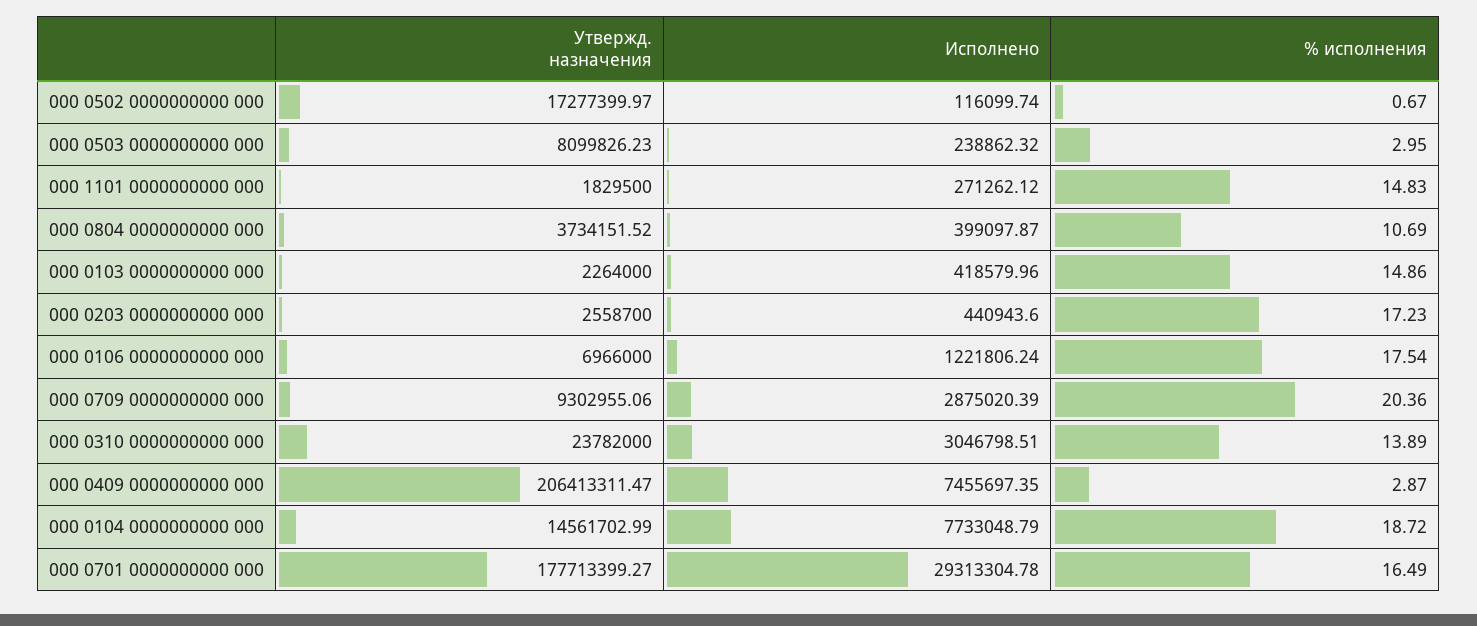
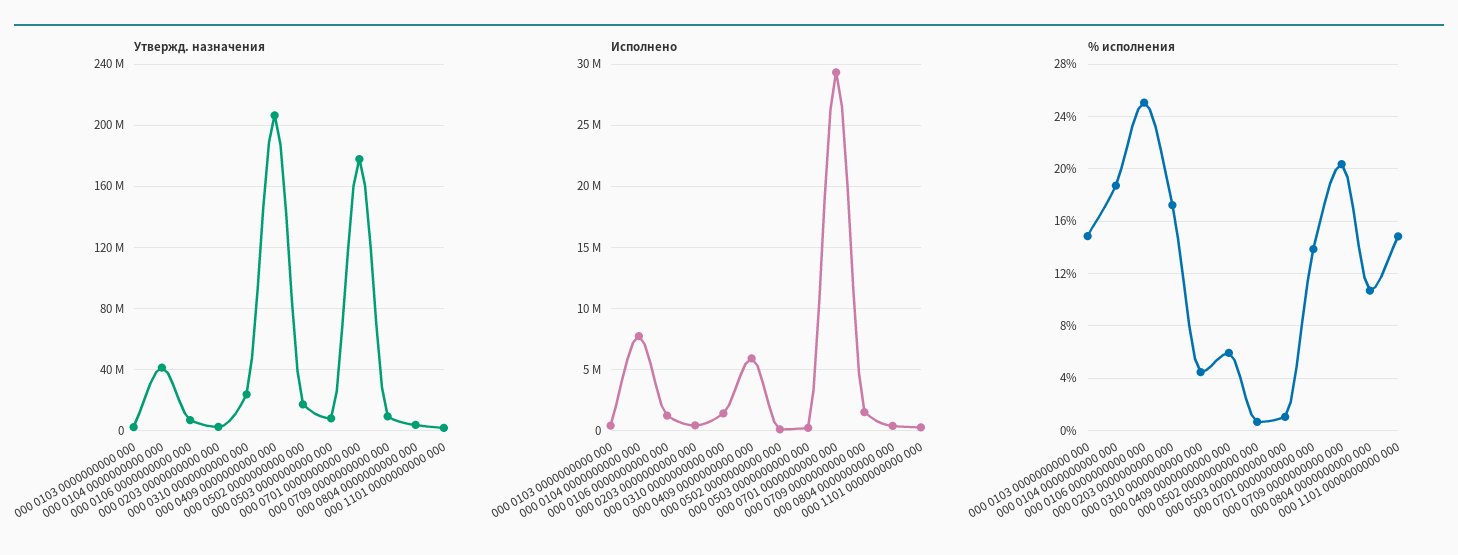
% исполнения, 000 0503 0000000000 000: 2.95 -> 1
% исполнения, 000 0106 0000000000 000: 17.54 -> 25
Исполнено, 000 0709 0000000000 000: 2875020.39 -> 1500000
Исполнено, 000 0310 0000000000 000: 3046798.51 -> 1500000
% исполнения, 000 0310 0000000000 000: 13.89 -> 4.5
Исполнено, 000 0409 0000000000 000: 7455697.35 -> 6000000
% исполнения, 000 0409 0000000000 000: 2.87 -> 6
Утвержд. назначения, 000 0104 0000000000 000: 14561702.99 -> 40000000
% исполнения, 000 0701 0000000000 000: 16.49 -> 14

